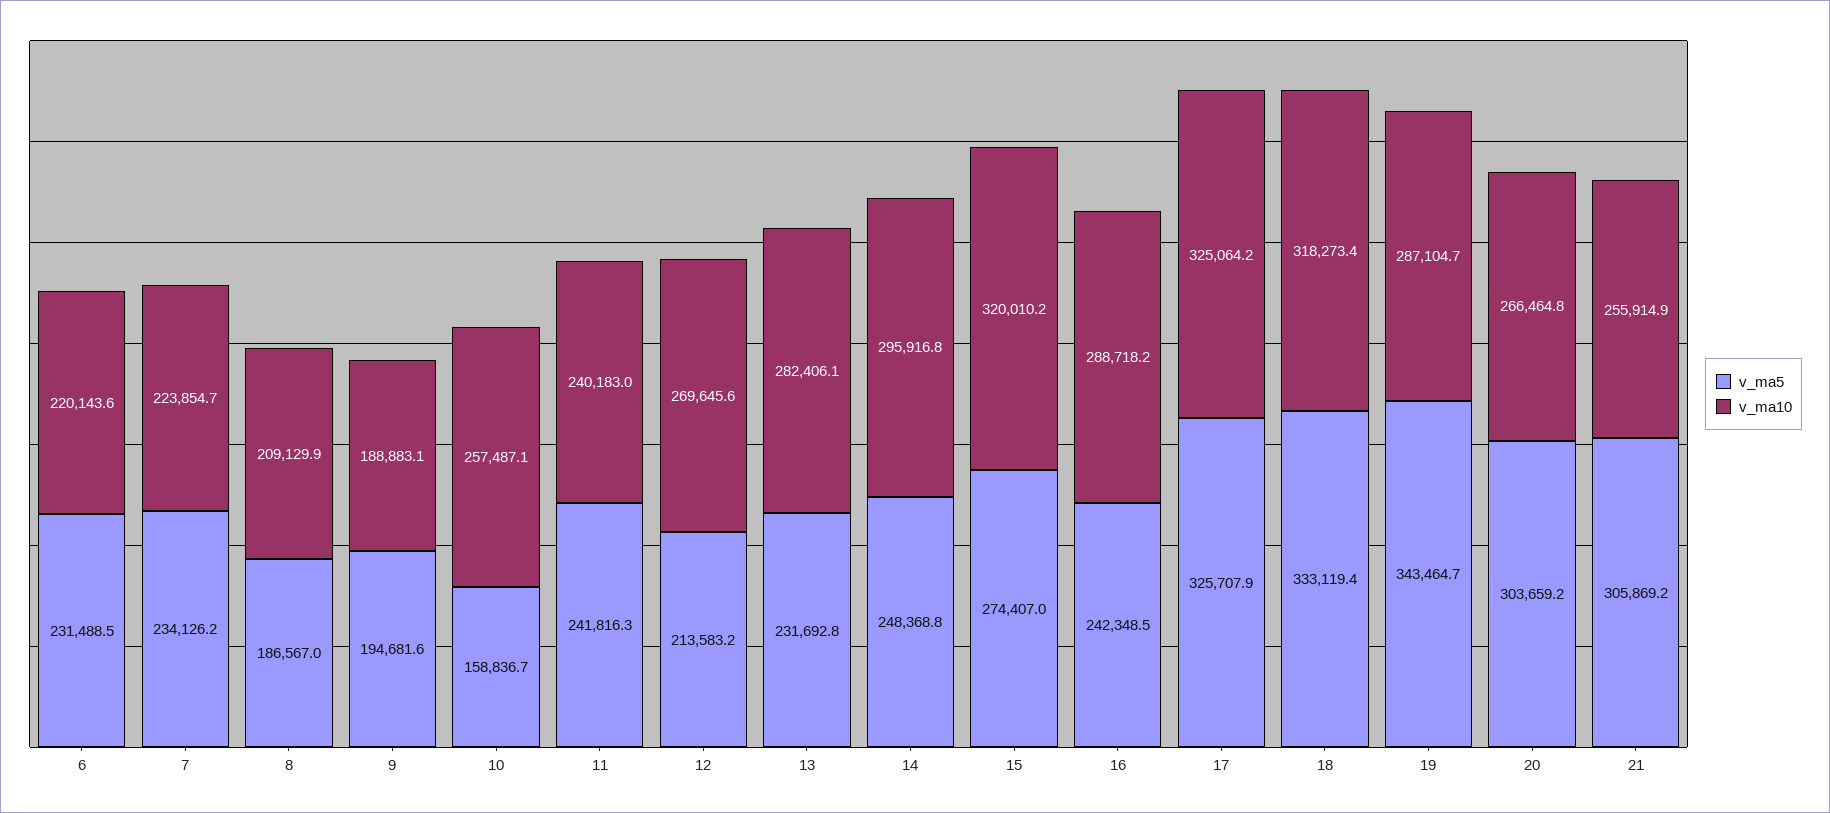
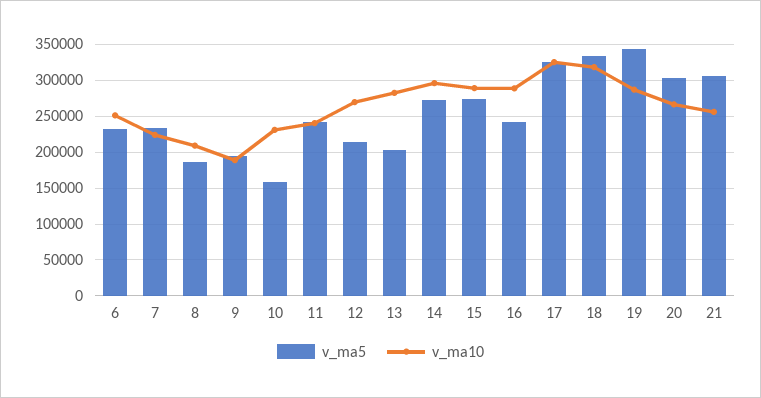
v_ma10, 6: 220143.6 -> 250000
v_ma10, 10: 257487.1 -> 230000
v_ma5, 13: 231692.8 -> 200000
v_ma5, 14: 248368.8 -> 270000
v_ma10, 15: 320010.2 -> 290000

